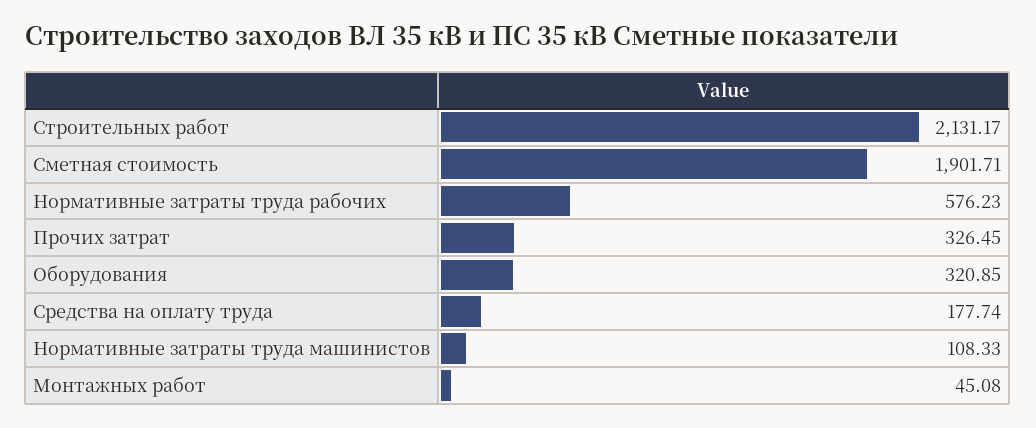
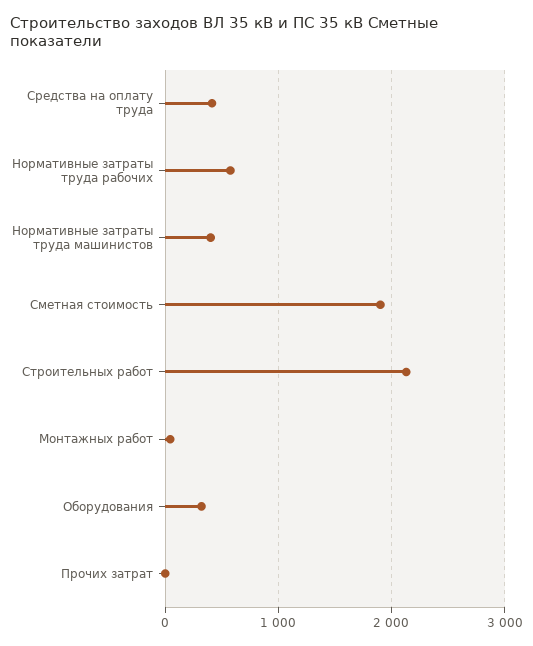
Прочих затрат: 326.45 -> 0
Средства на оплату труда: 177.74 -> 400
Нормативные затраты труда машинистов: 108.33 -> 400

